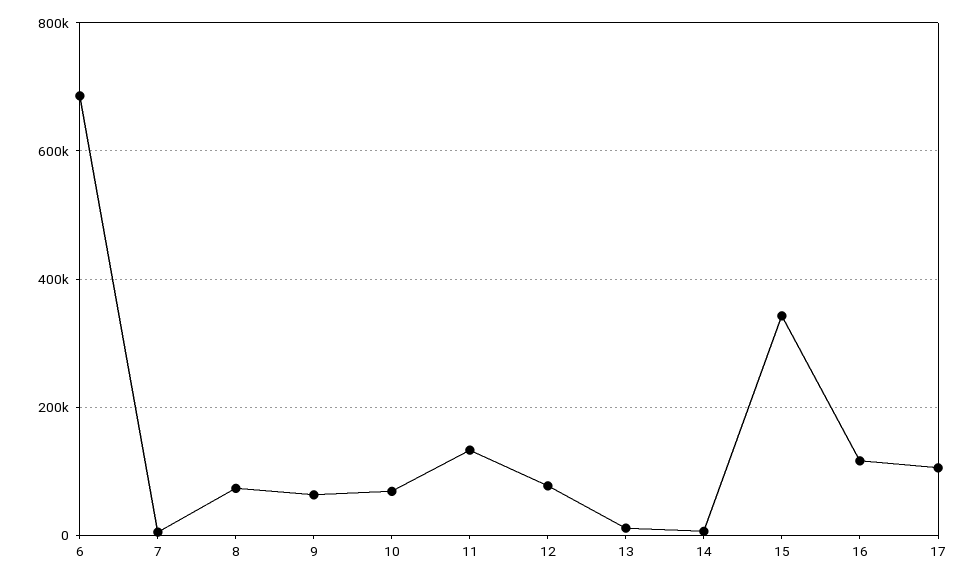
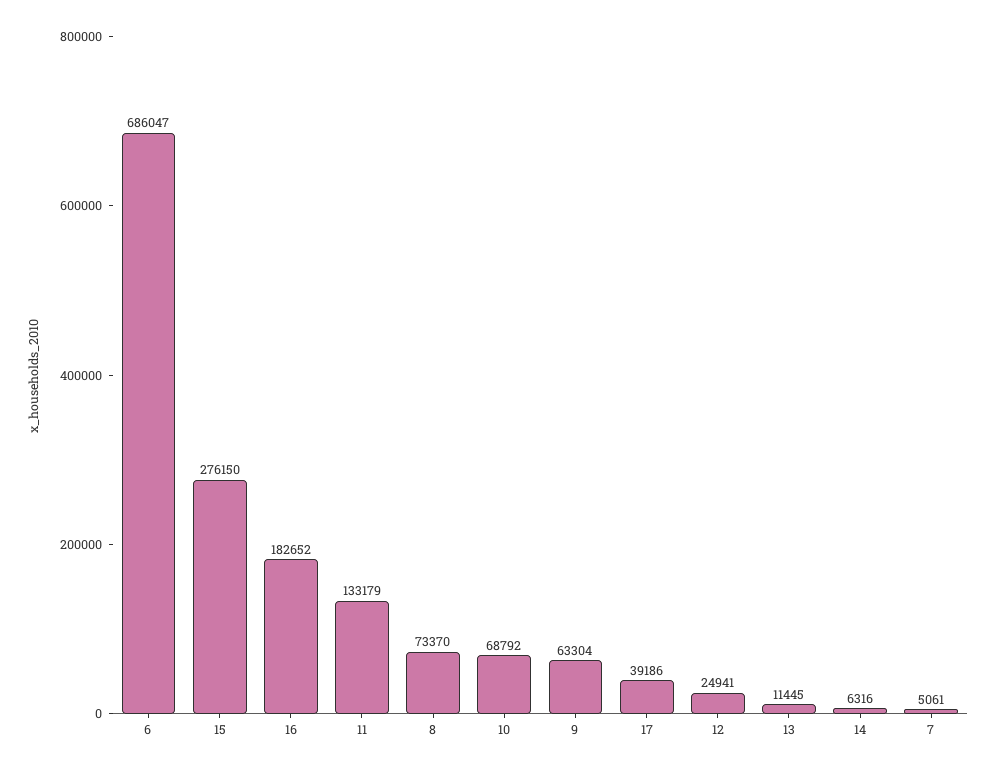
12: 80000 -> 24941
15: 340000 -> 276150
16: 120000 -> 182652
17: 100000 -> 39186

